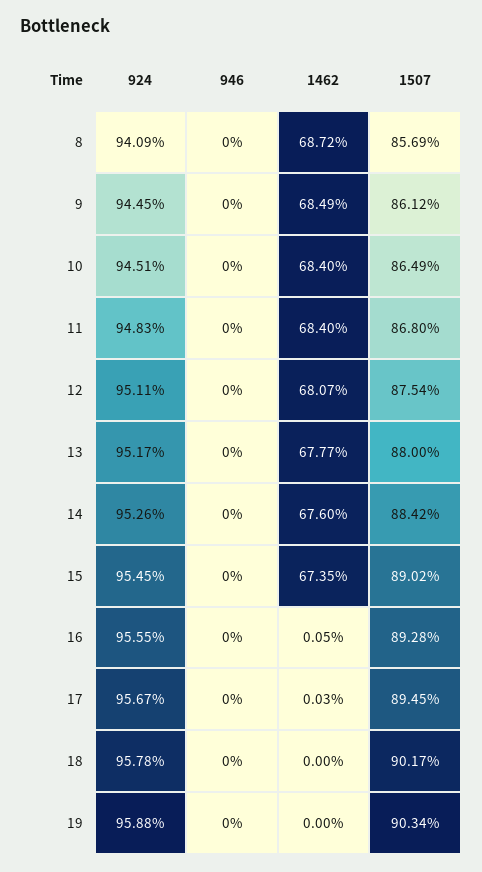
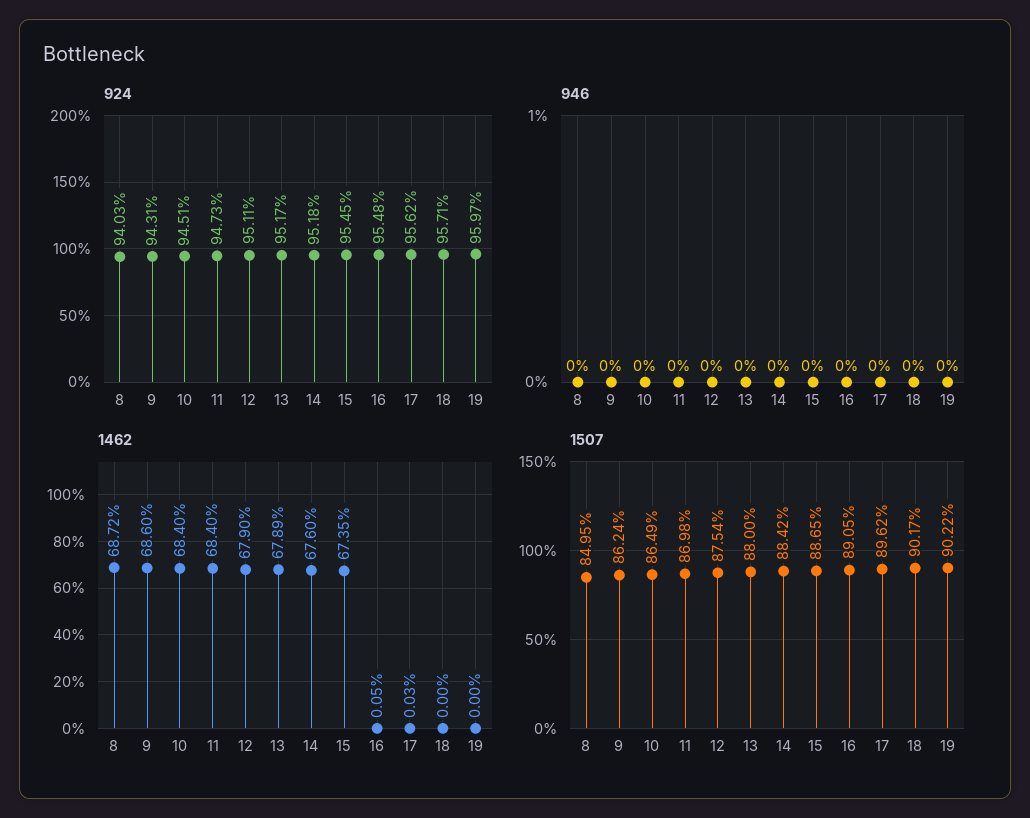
924, 8: 94.09 -> 94.03
1507, 8: 85.69 -> 84.95
924, 9: 94.45 -> 94.31
1462, 9: 68.49 -> 68.6
1507, 9: 86.12 -> 86.24
924, 11: 94.83 -> 94.73
1507, 11: 86.8 -> 86.98
1462, 12: 68.07 -> 67.9
1462, 13: 67.77 -> 67.89
924, 14: 95.26 -> 95.18
1507, 15: 89.02 -> 88.65
924, 16: 95.55 -> 95.48
1507, 16: 89.28 -> 89.05
924, 17: 95.67 -> 95.62
1507, 17: 89.45 -> 89.62
924, 18: 95.78 -> 95.71
924, 19: 95.88 -> 95.97
1507, 19: 90.34 -> 90.22

